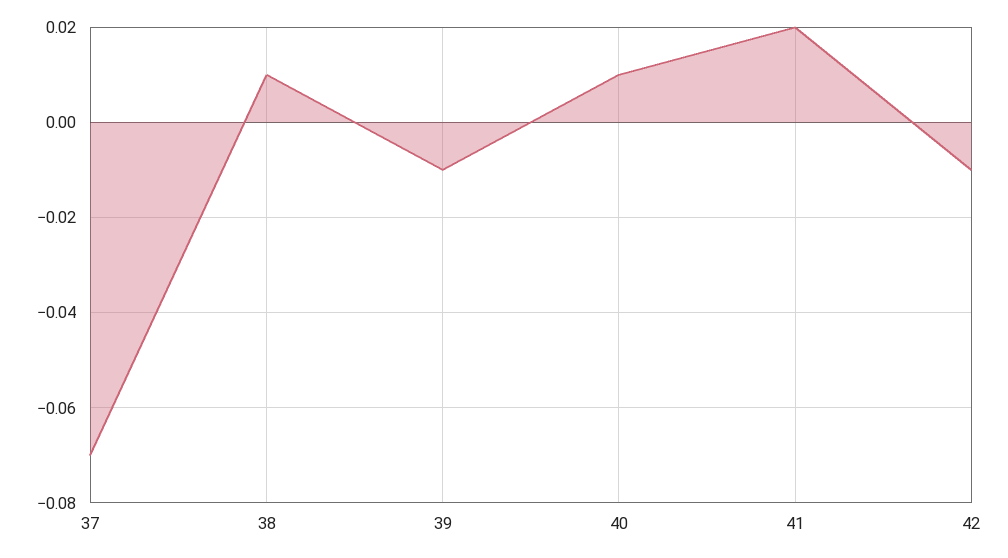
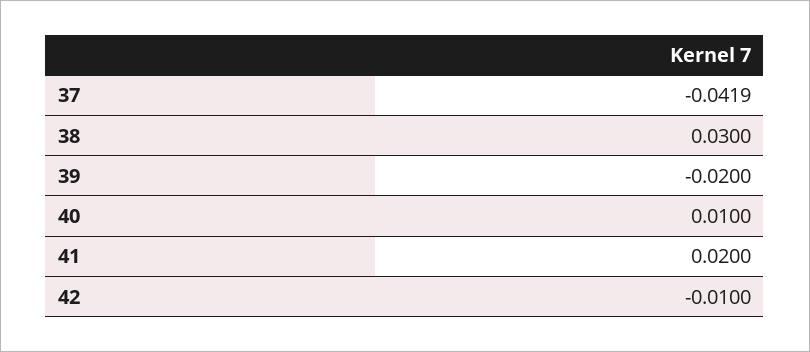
37: -0.07 -> -0.0419
38: 0.01 -> 0.03
39: -0.01 -> -0.02

